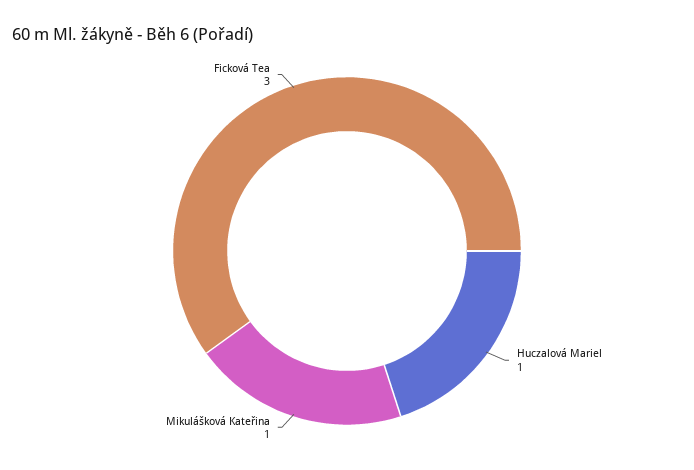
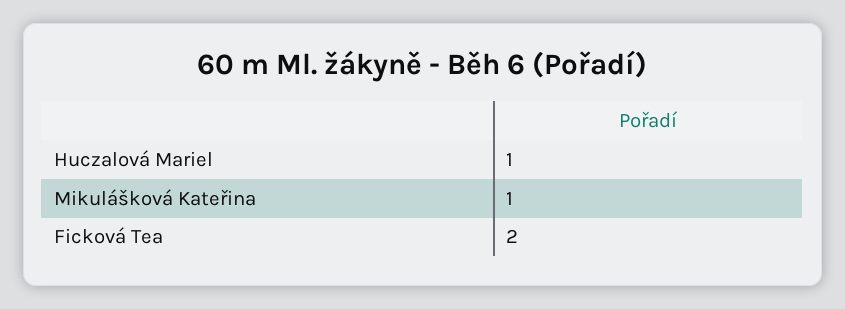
Ficková Tea: 3 -> 2

